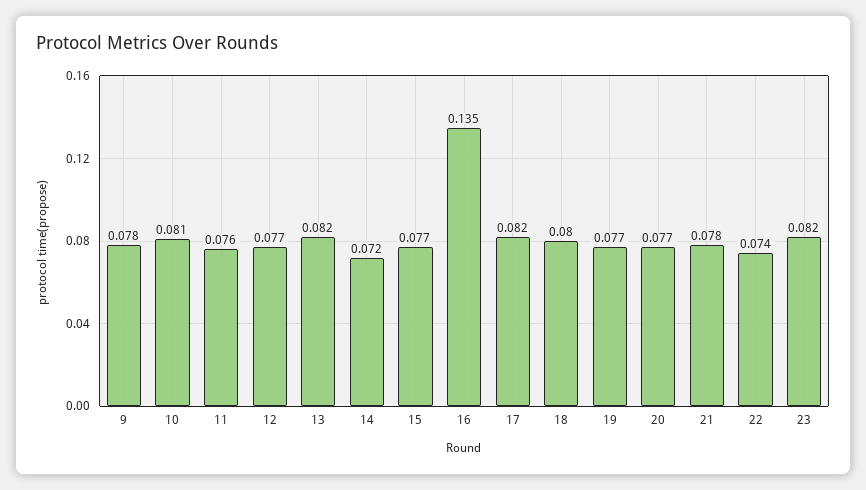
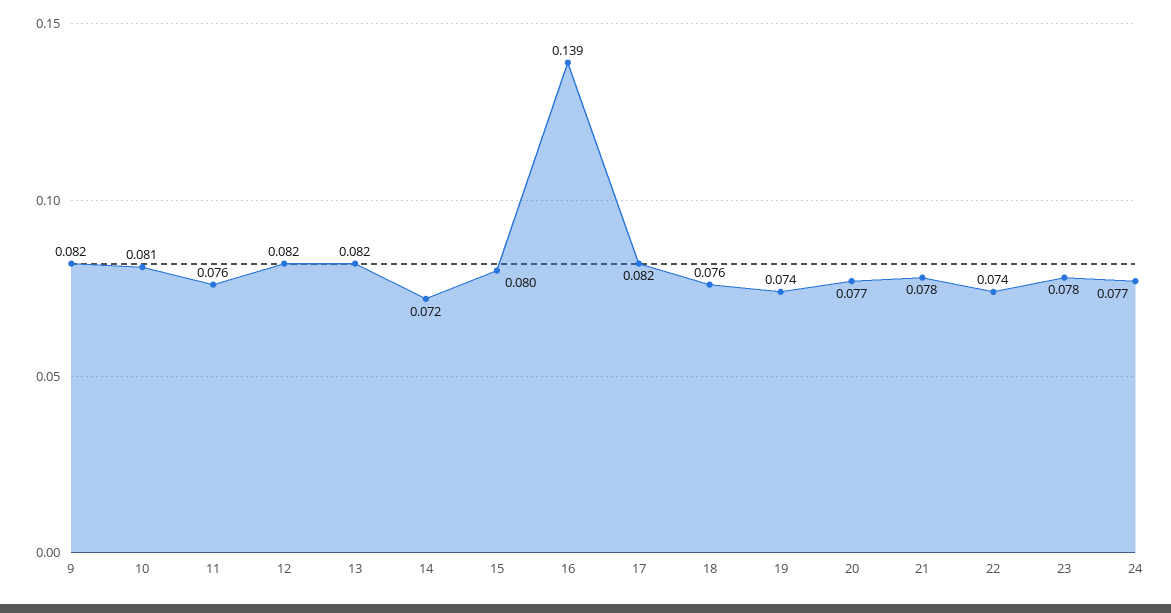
9: 0.078 -> 0.082
12: 0.077 -> 0.082
15: 0.077 -> 0.08
16: 0.135 -> 0.139
18: 0.08 -> 0.076
19: 0.077 -> 0.074
23: 0.082 -> 0.078
24: none -> 0.077

